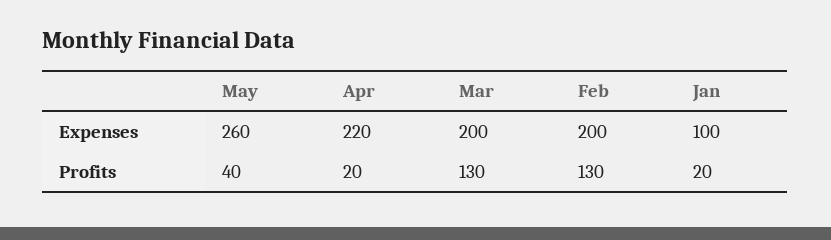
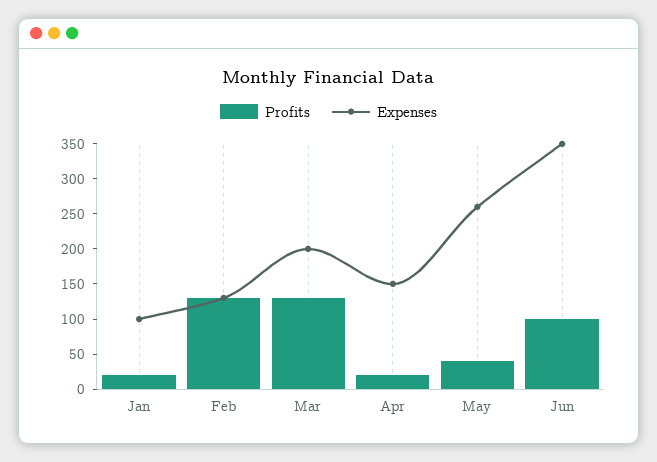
Expenses, Apr: 220 -> 150
Expenses, Feb: 200 -> 125
Profits, Jun: none -> 100
Expenses, Jun: none -> 350

